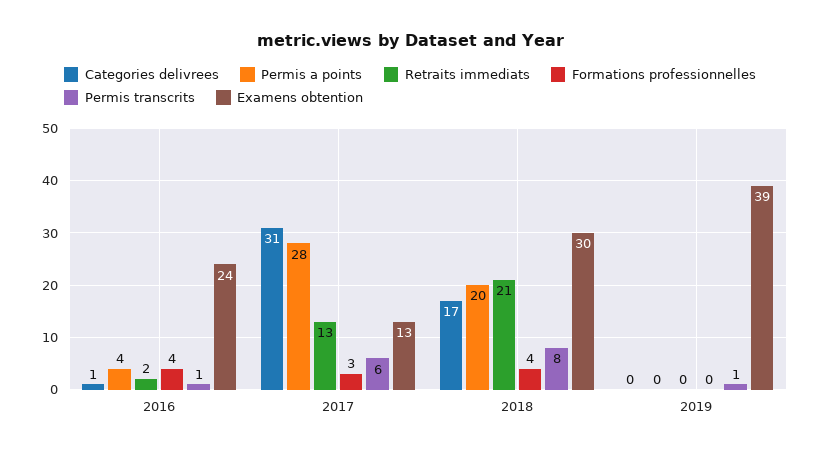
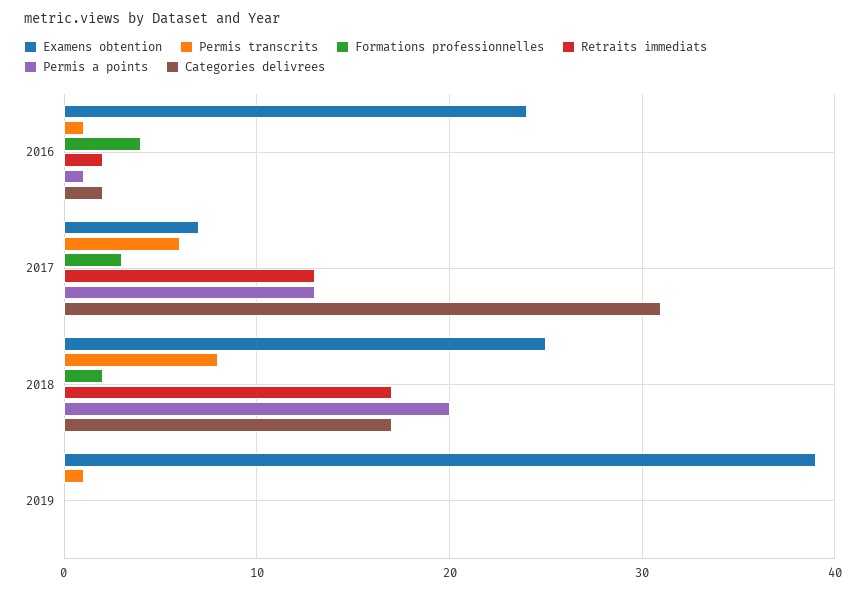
Categories delivrees, 2016: 1 -> 2
Permis a points, 2016: 4 -> 1
Permis a points, 2017: 28 -> 13
Examens obtention, 2017: 13 -> 7
Retraits immediats, 2018: 21 -> 17
Formations professionnelles, 2018: 4 -> 2
Examens obtention, 2018: 30 -> 25

